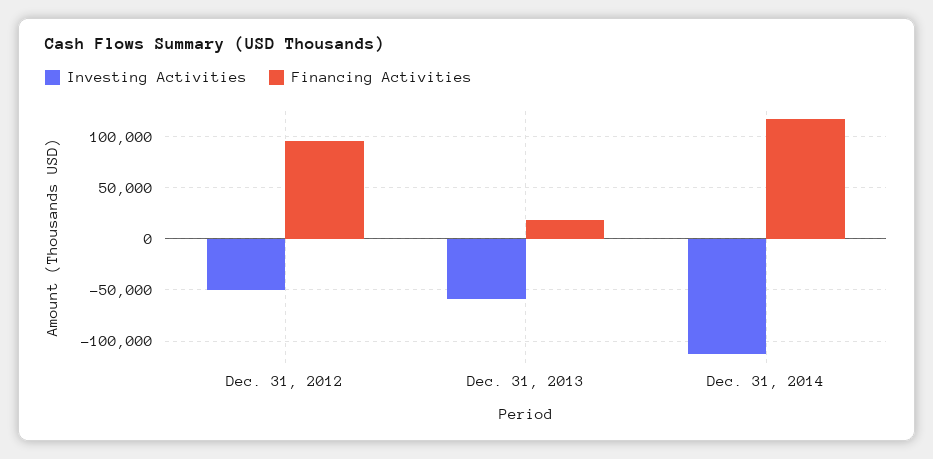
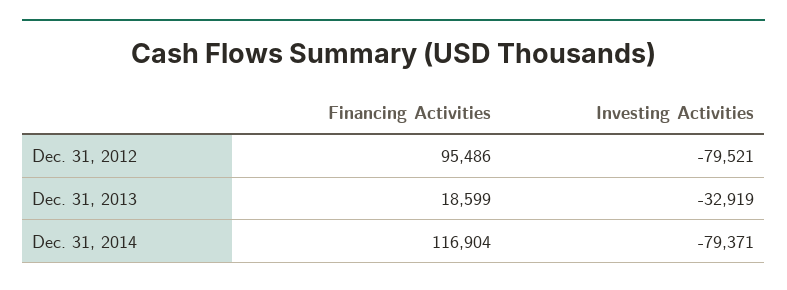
Investing Activities, Dec. 31, 2012: -50000 -> -79521
Investing Activities, Dec. 31, 2013: -60000 -> -32919
Investing Activities, Dec. 31, 2014: -110000 -> -79371

